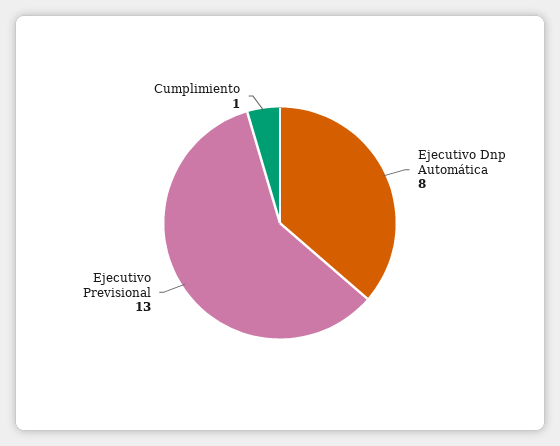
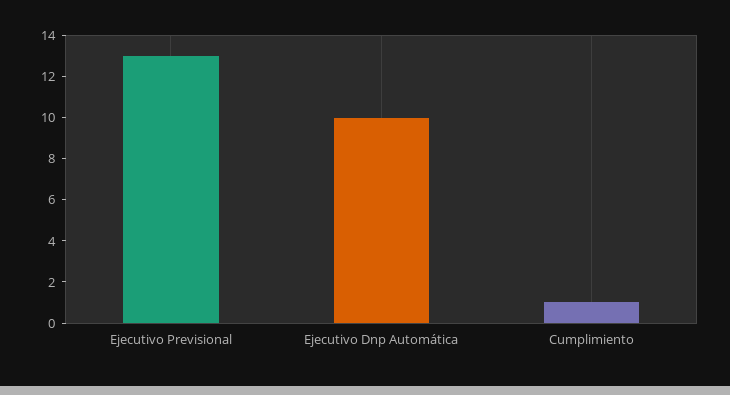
Ejecutivo Dnp Automática: 8 -> 10

